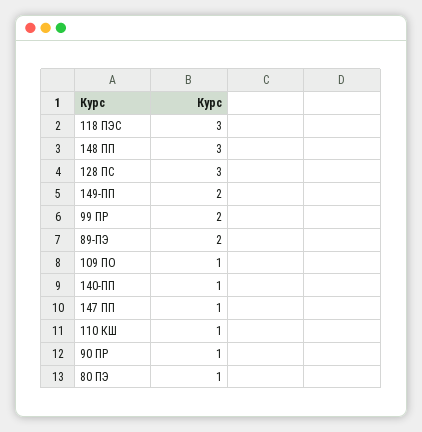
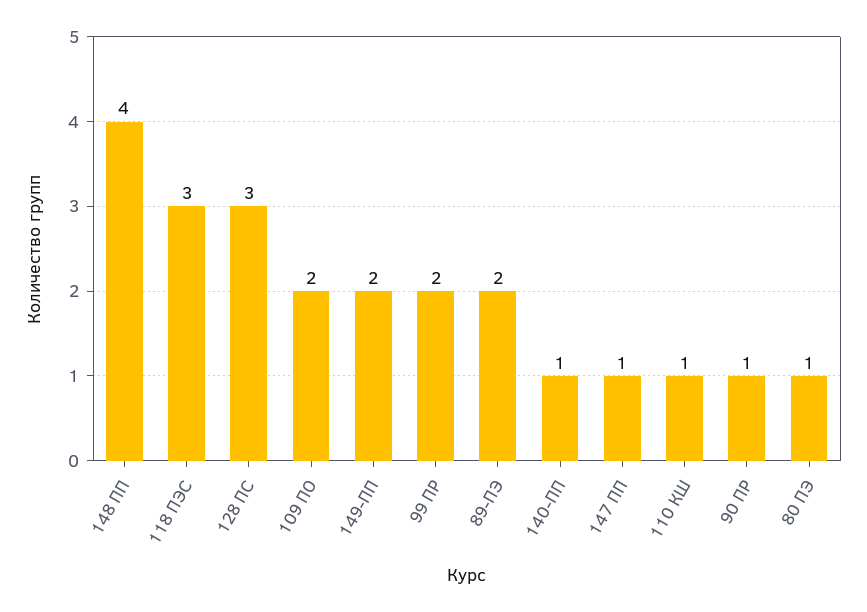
148 ПП: 3 -> 4
109 ПО: 1 -> 2

